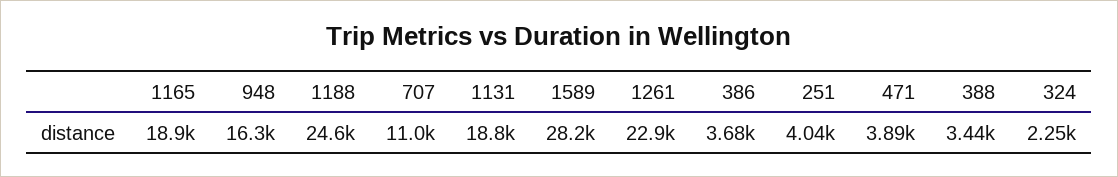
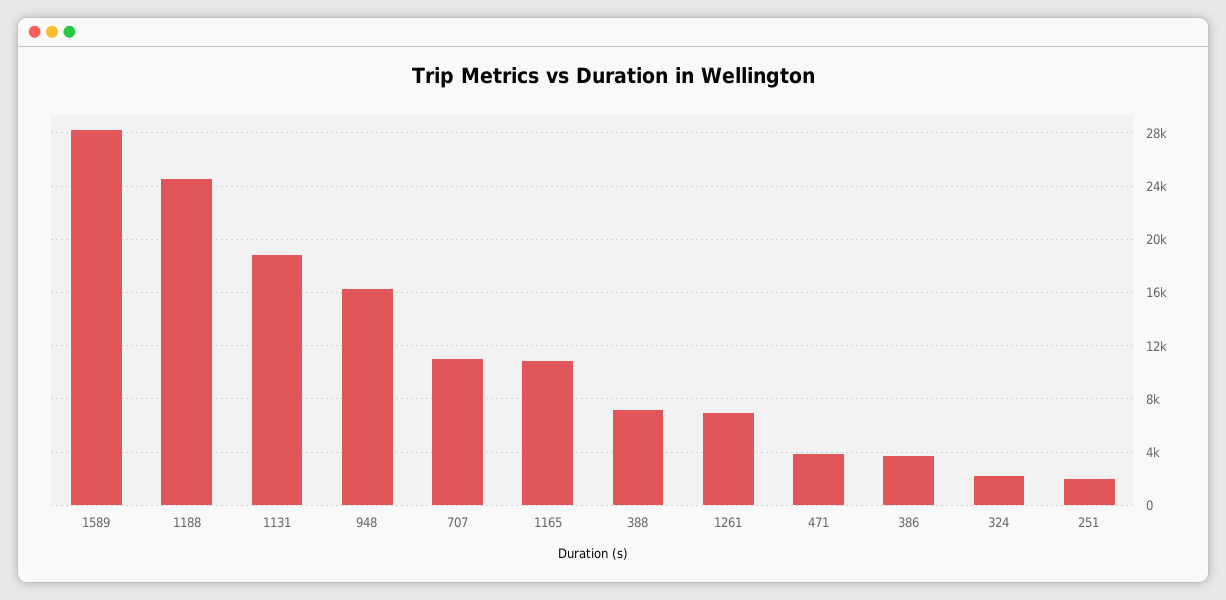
1165: 18900 -> 11000
1261: 22900 -> 7000
251: 4040 -> 2000
388: 3440 -> 7000

